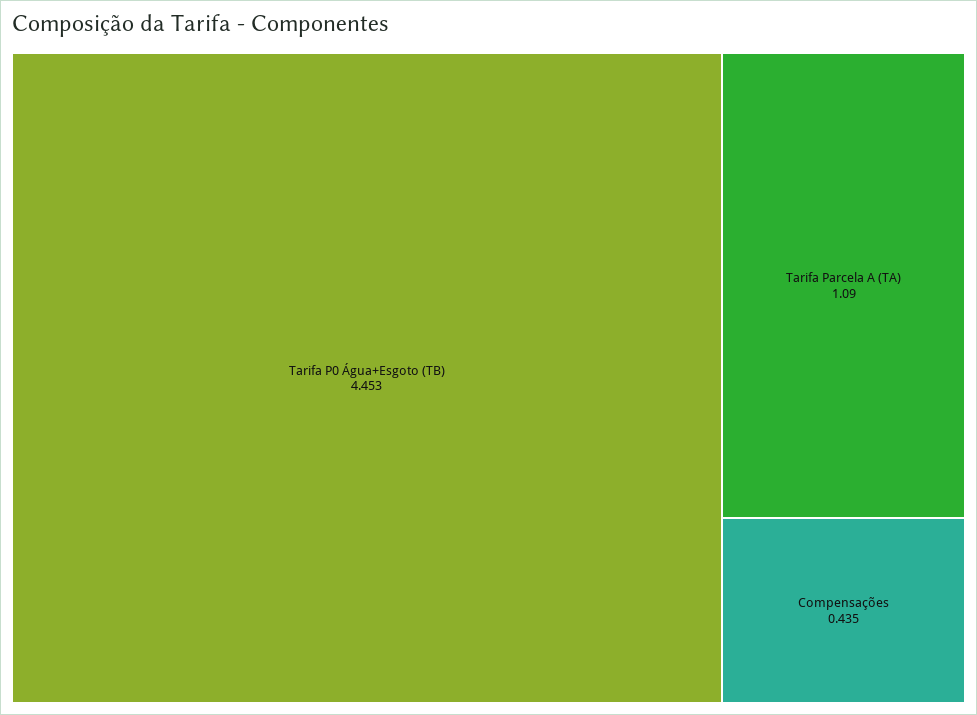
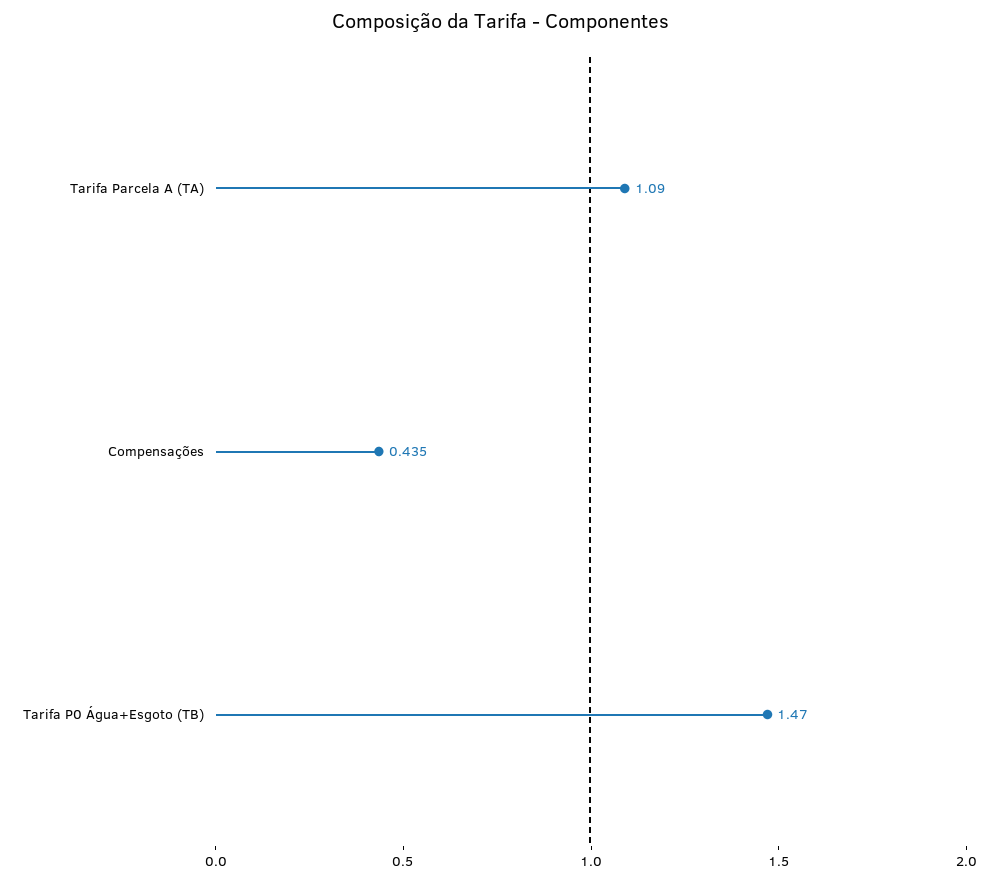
Tarifa P0 Água+Esgoto (TB): 4.453 -> 1.47

